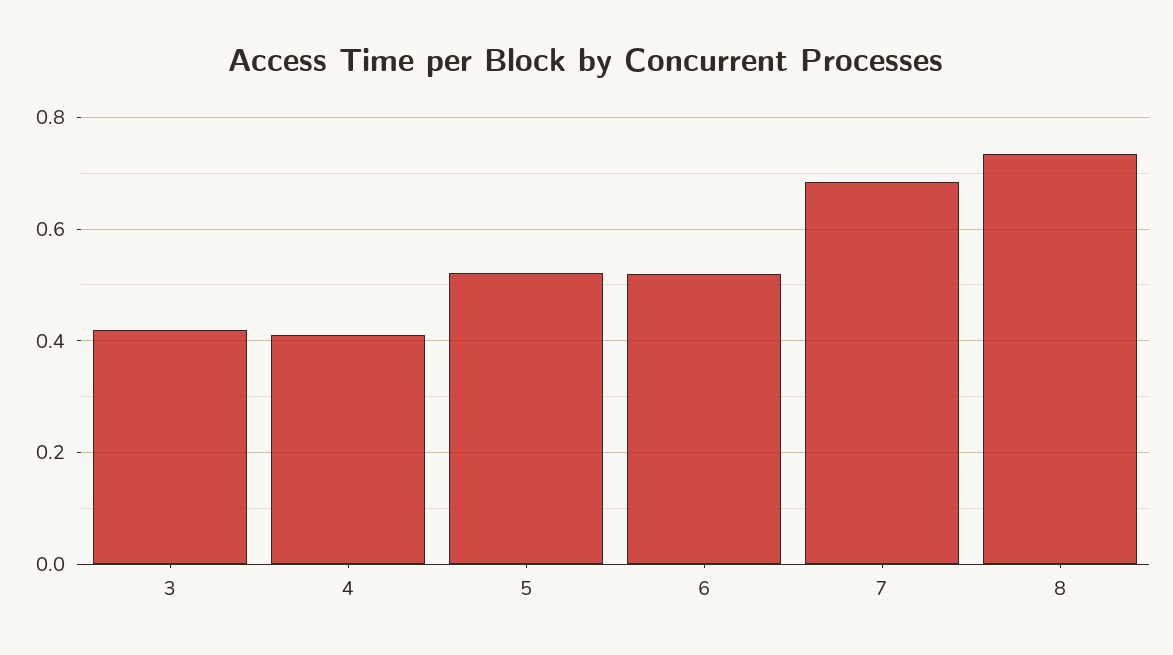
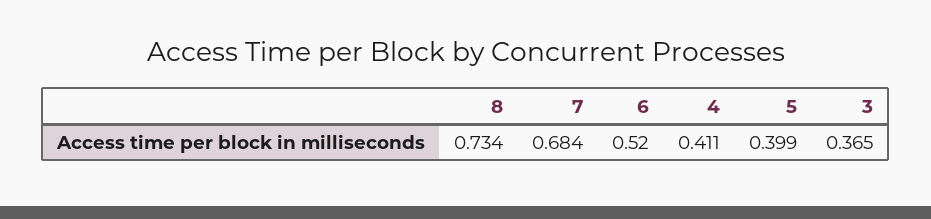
3: 0.42 -> 0.365
5: 0.52 -> 0.399

